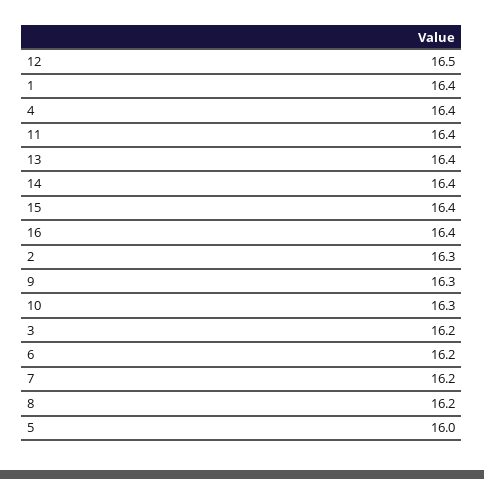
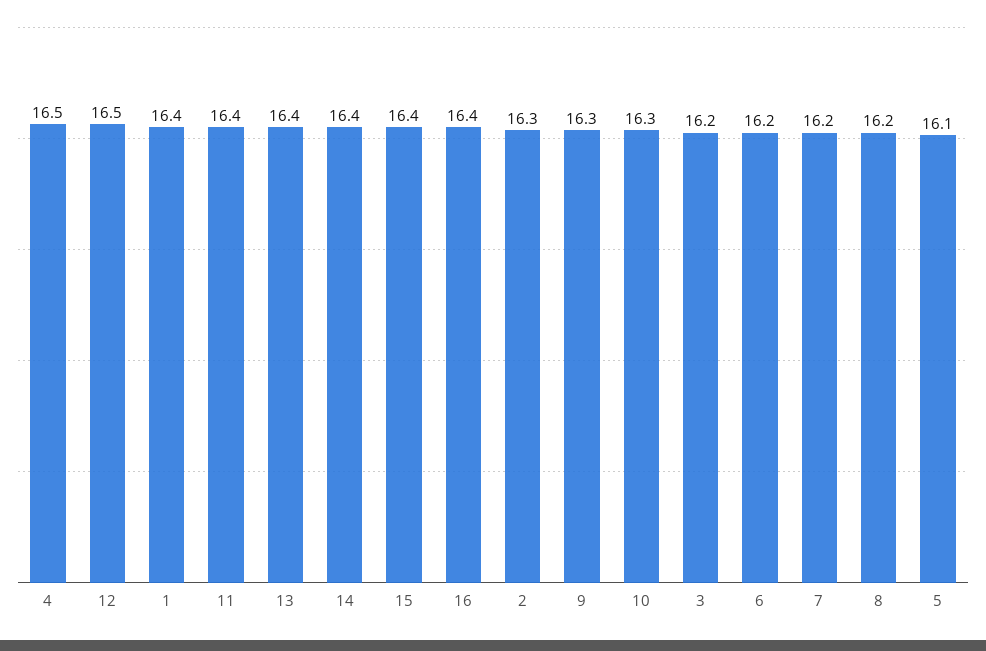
4: 16.4 -> 16.5
5: 16 -> 16.1

